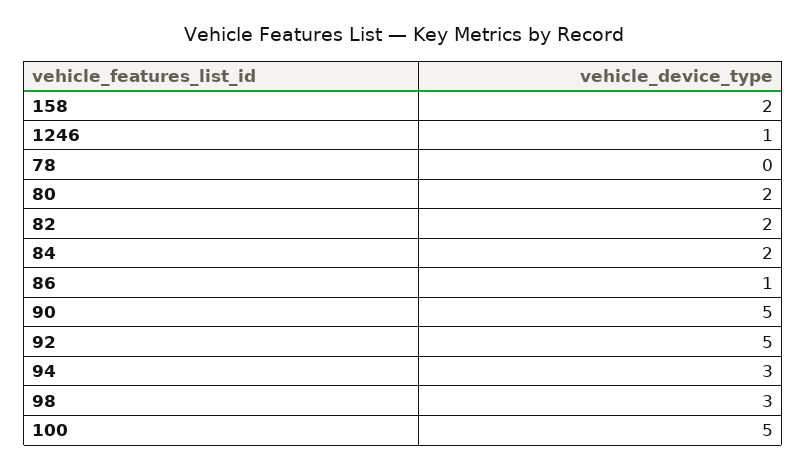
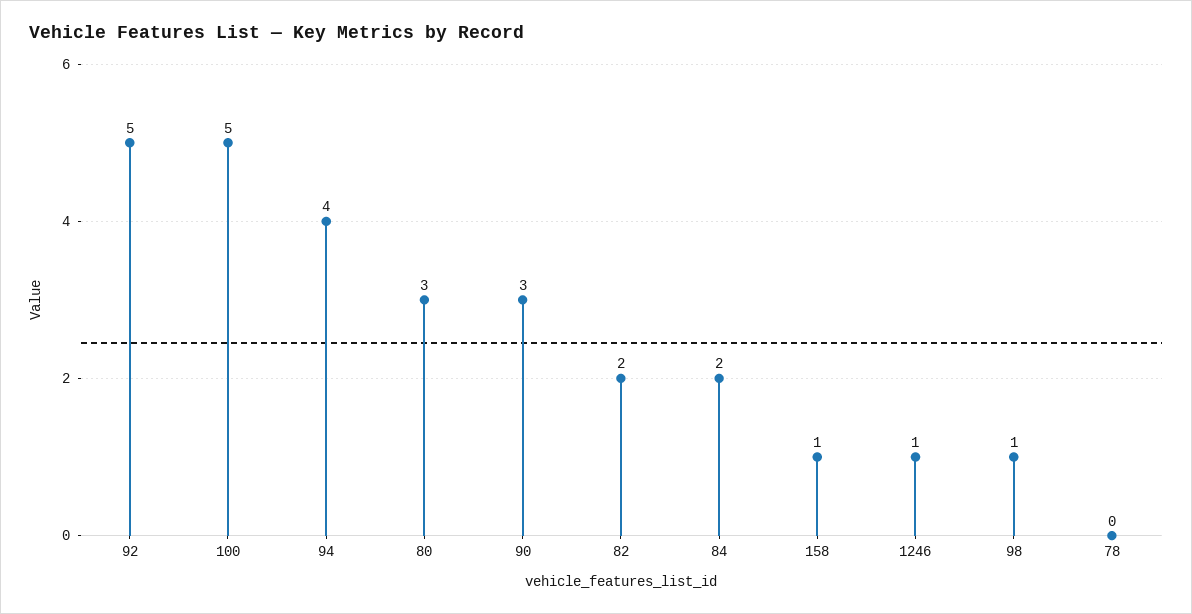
158: 2 -> 1
80: 2 -> 3
86: 1 -> none
90: 5 -> 3
94: 3 -> 4
98: 3 -> 1

